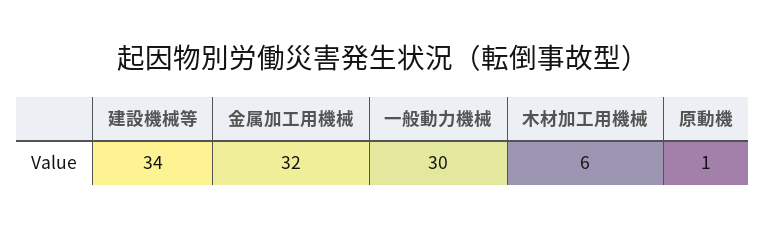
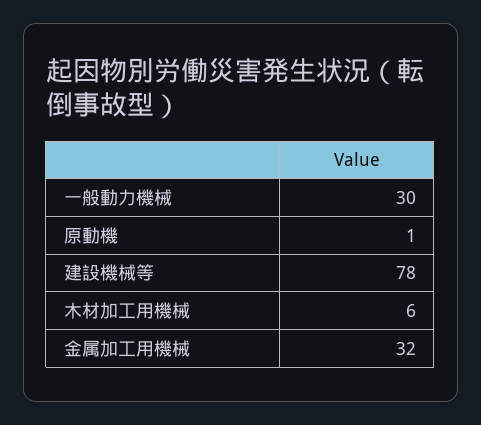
建設機械等: 34 -> 78

